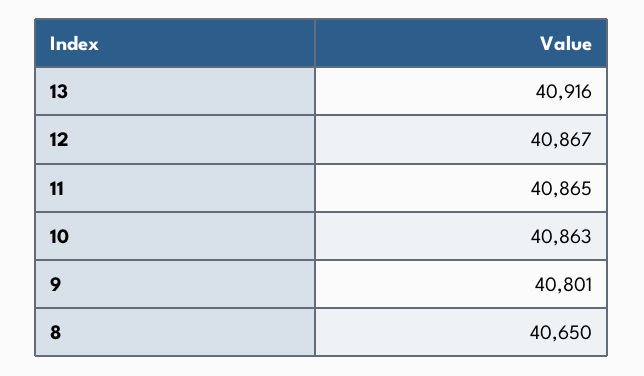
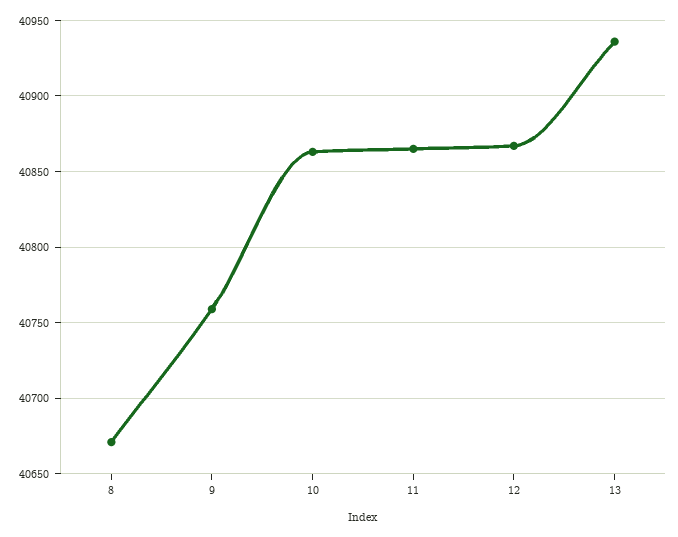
13: 40916 -> 40935
9: 40801 -> 40760
8: 40650 -> 40670

